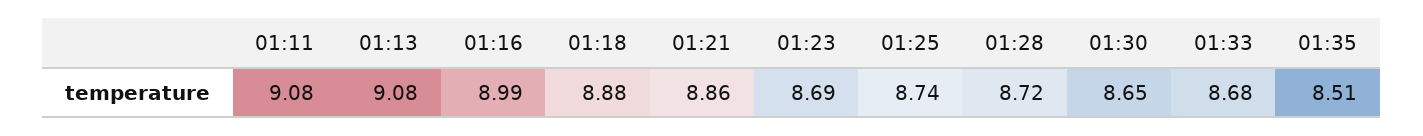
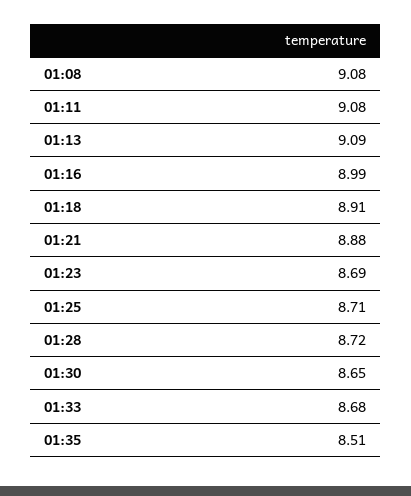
01:13: 9.08 -> 9.09
01:18: 8.88 -> 8.91
01:21: 8.86 -> 8.88
01:25: 8.74 -> 8.71
01:08: none -> 9.08

